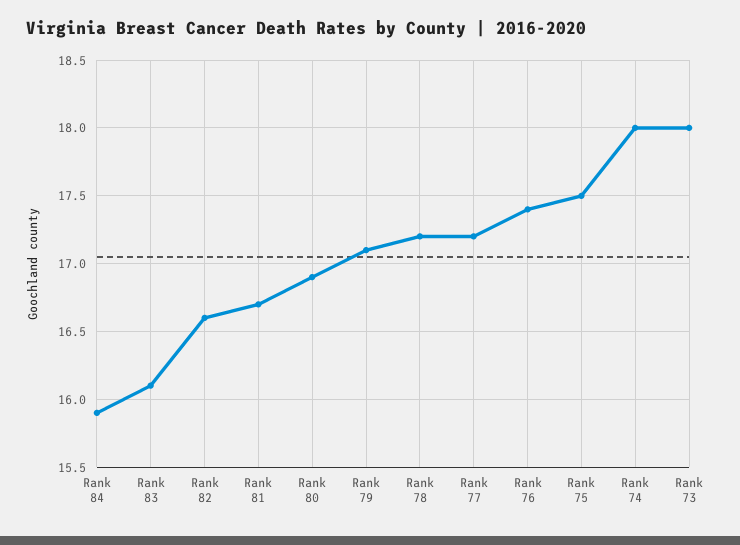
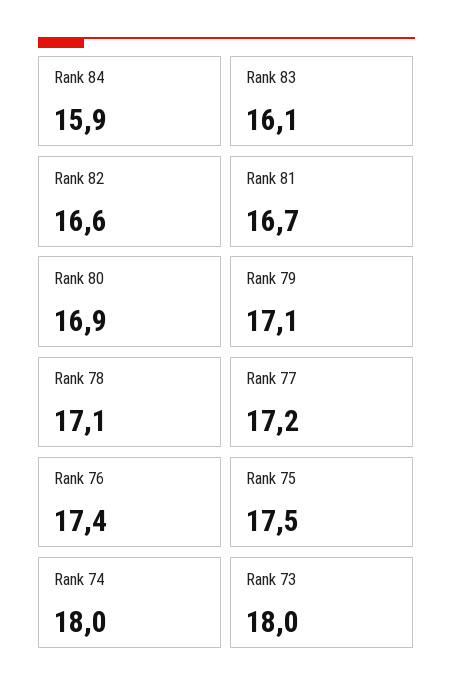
Rank 78: 17.2 -> 17.1

